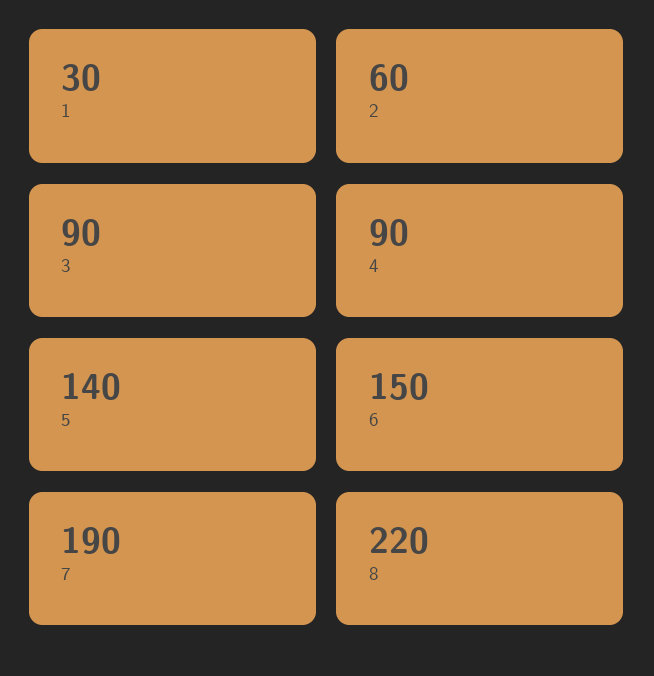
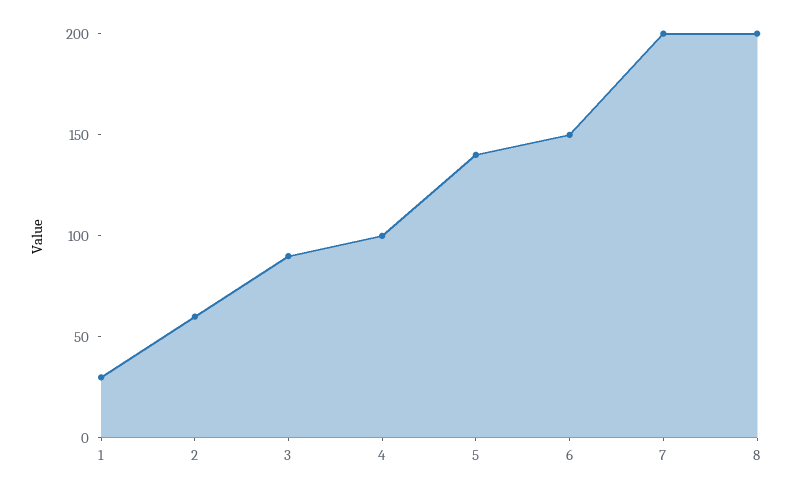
4: 90 -> 100
7: 190 -> 200
8: 220 -> 200

